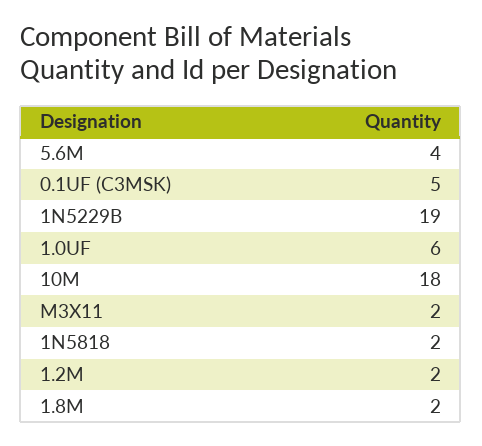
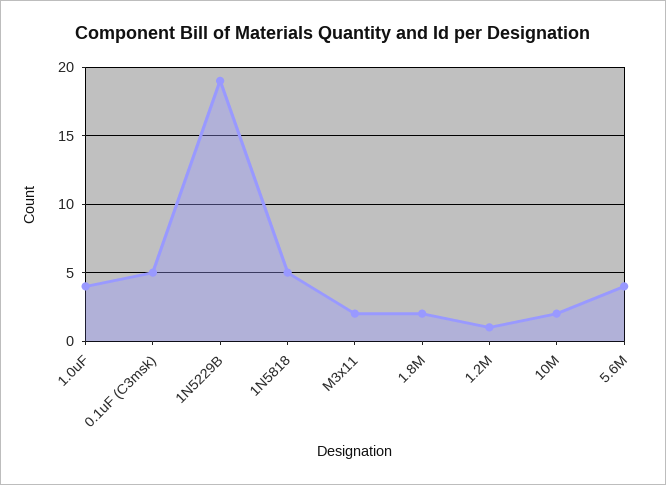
1.0UF: 6 -> 4
10M: 18 -> 2
1N5818: 2 -> 5
1.2M: 2 -> 1

